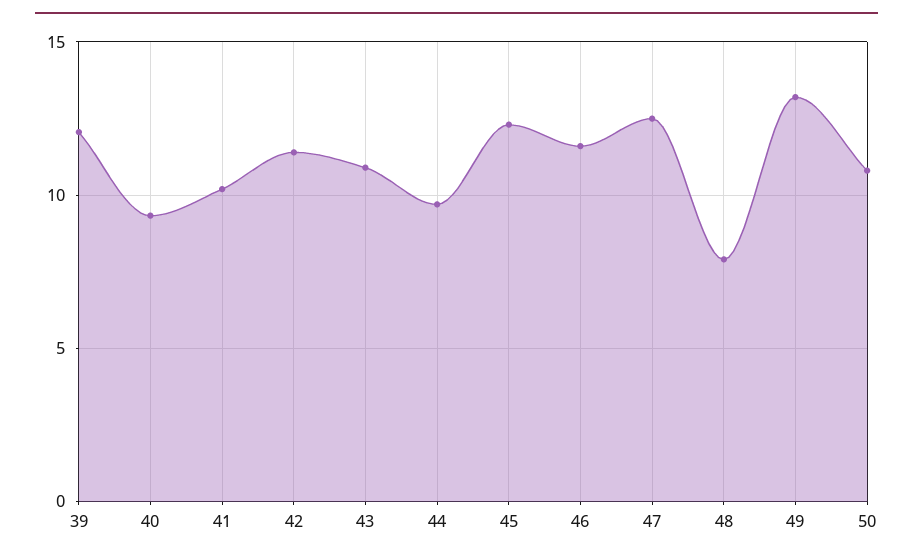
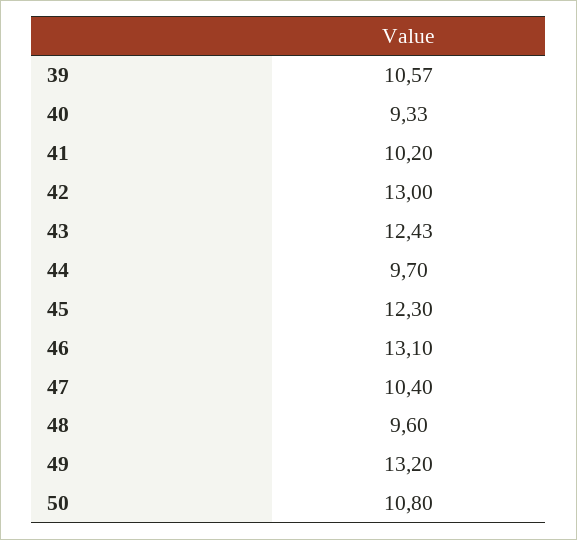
39: 12 -> 10.57
42: 11.5 -> 13
43: 11 -> 12.43
46: 11.5 -> 13.1
47: 12.5 -> 10.4
48: 8 -> 9.6

